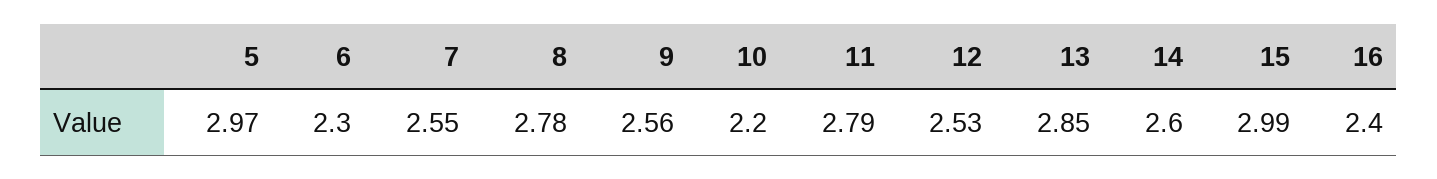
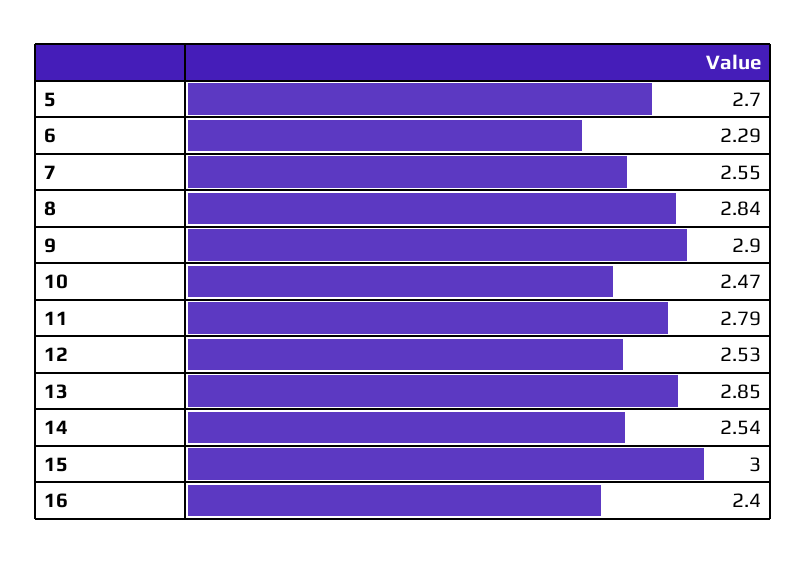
5: 2.97 -> 2.7
6: 2.3 -> 2.29
8: 2.78 -> 2.84
9: 2.56 -> 2.9
10: 2.2 -> 2.47
14: 2.6 -> 2.54
15: 2.99 -> 3

